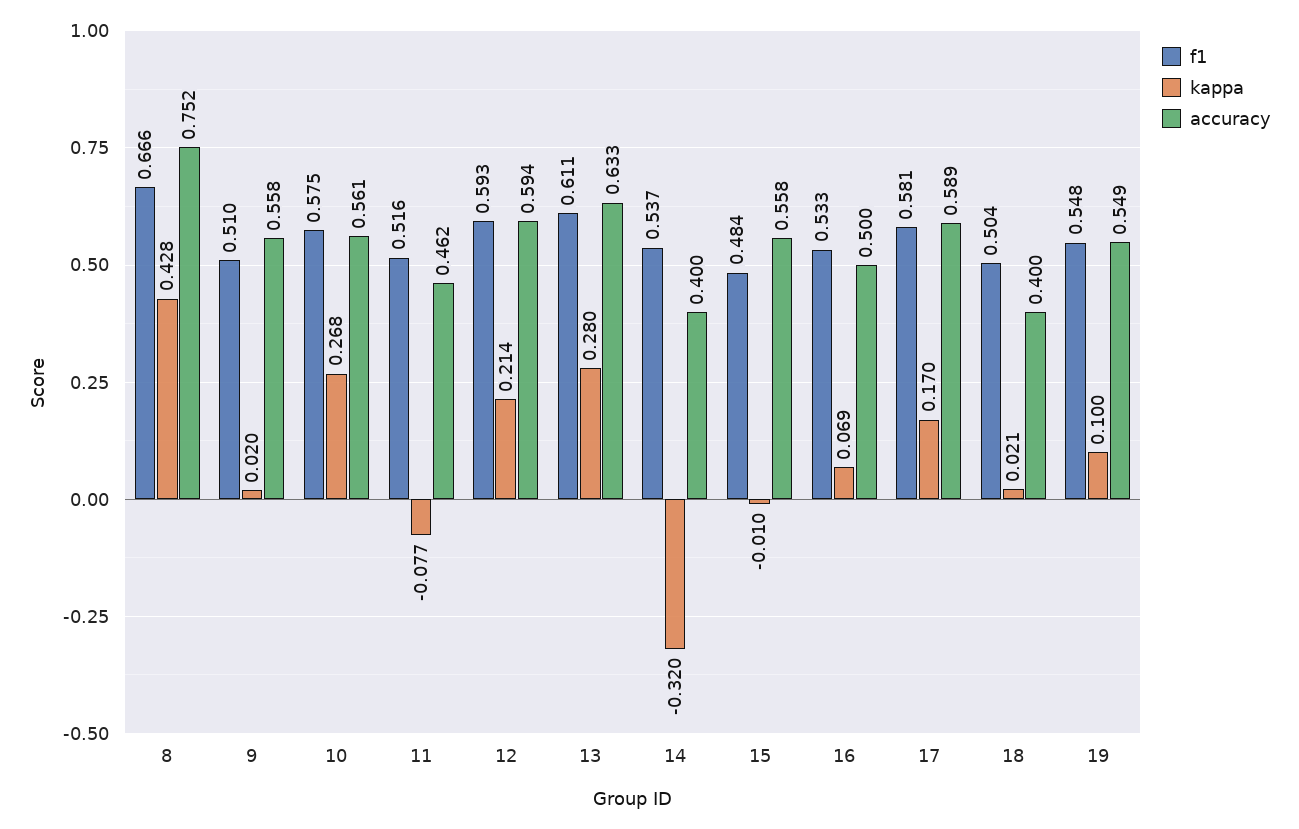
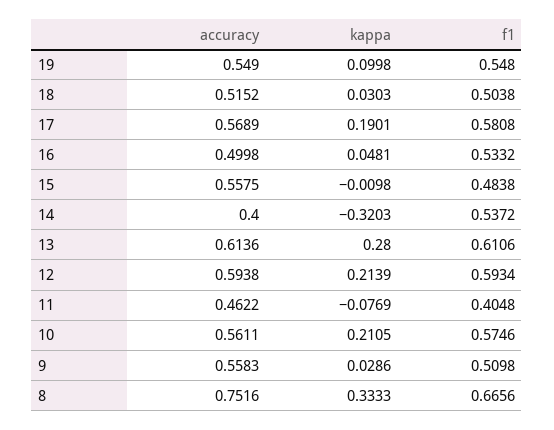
kappa, 8: 0.428 -> 0.3333
kappa, 9: 0.02 -> 0.0286
kappa, 10: 0.268 -> 0.2105
f1, 11: 0.516 -> 0.4048
accuracy, 13: 0.633 -> 0.6136
kappa, 16: 0.069 -> 0.0481
kappa, 17: 0.17 -> 0.1901
accuracy, 17: 0.589 -> 0.5689
kappa, 18: 0.021 -> 0.0303
accuracy, 18: 0.4 -> 0.5152

